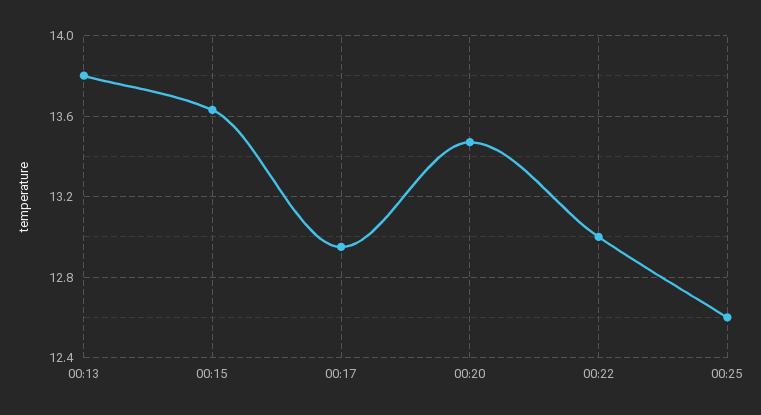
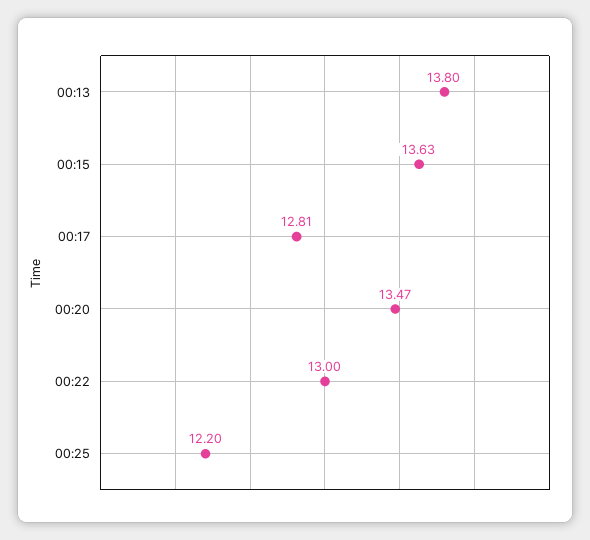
00:17: 12.95 -> 12.81
00:25: 12.6 -> 12.2

